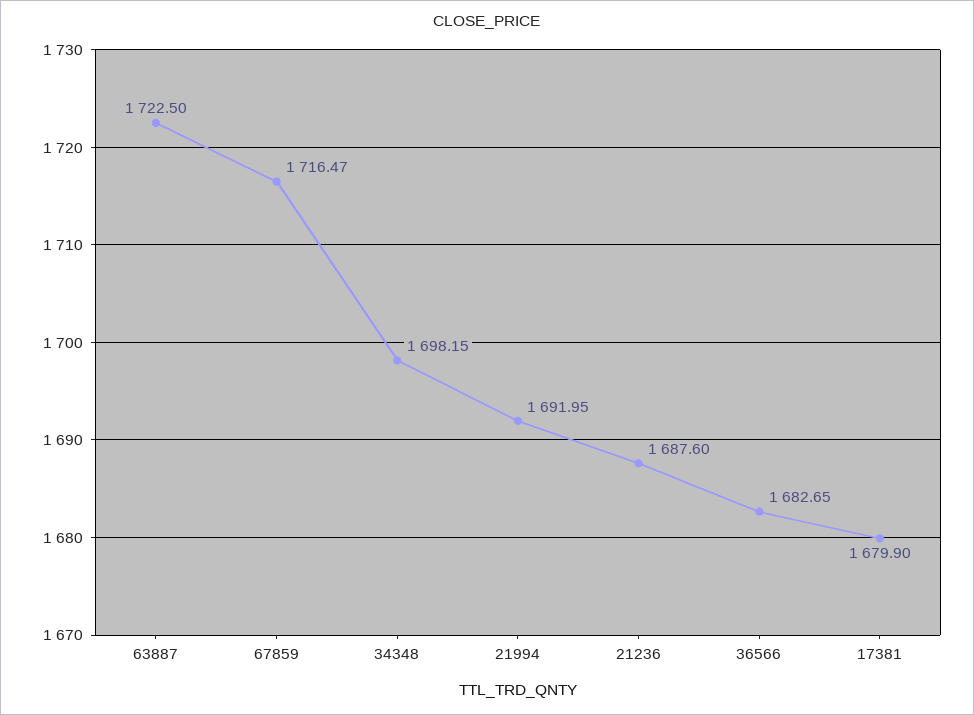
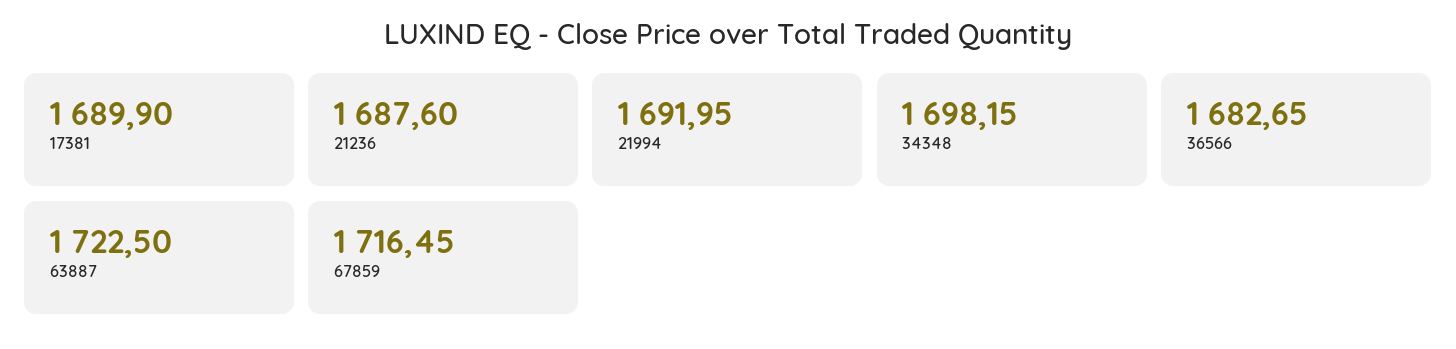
67859: 1716.47 -> 1716.45
17381: 1679.9 -> 1689.9

